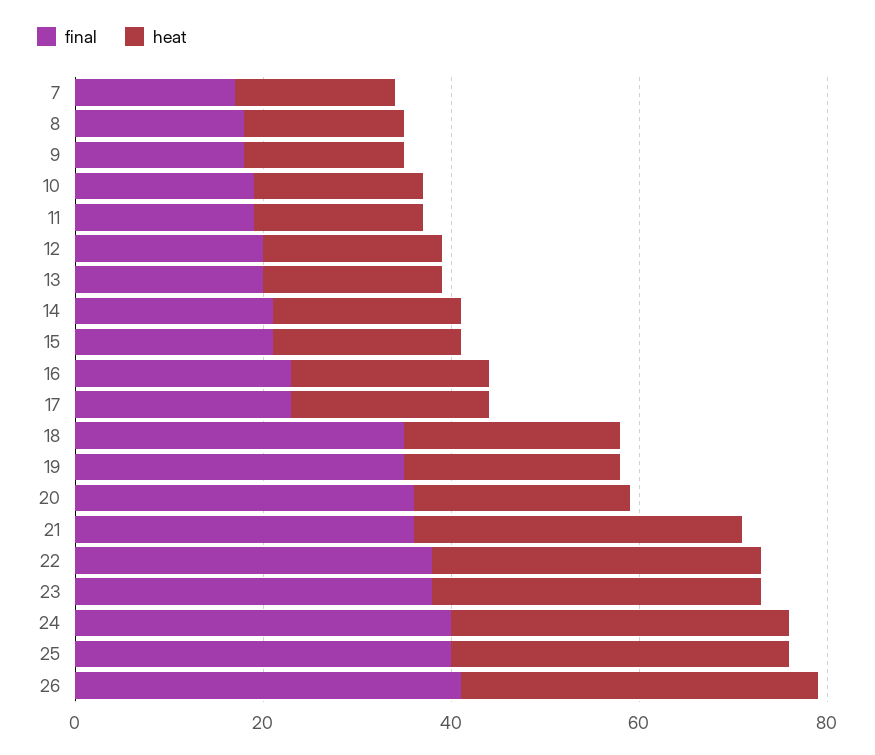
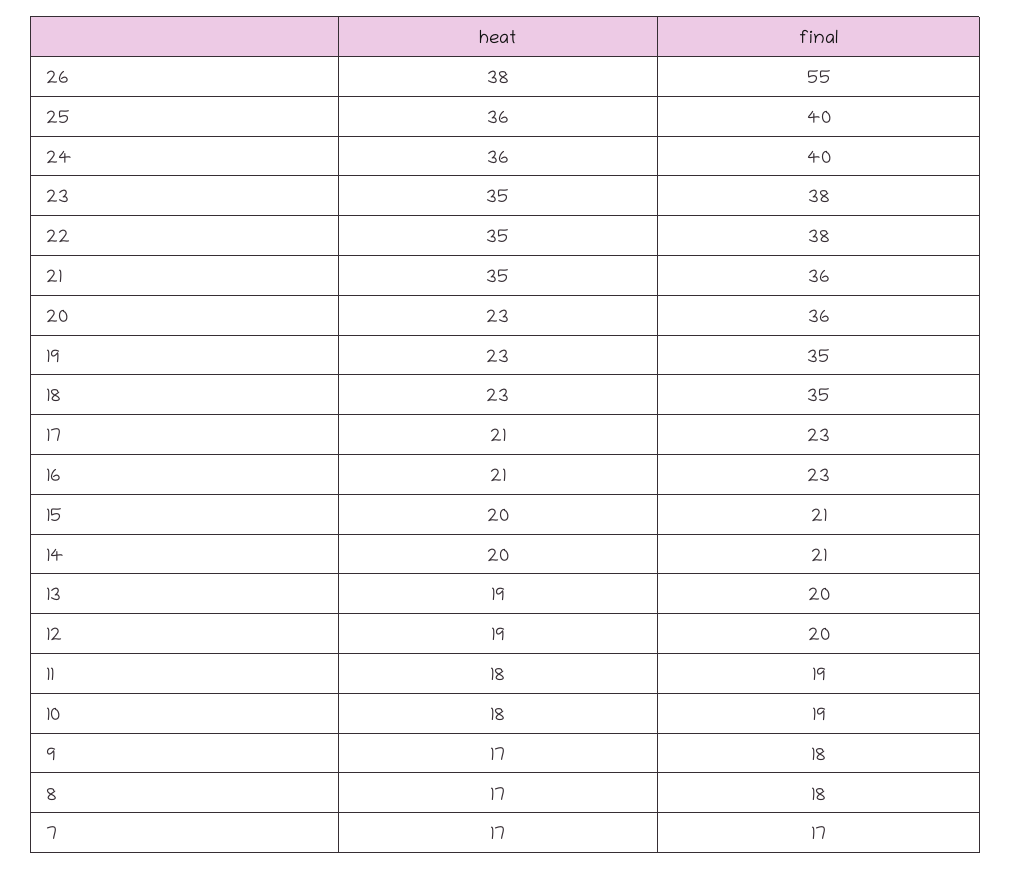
final, 26: 40 -> 55

